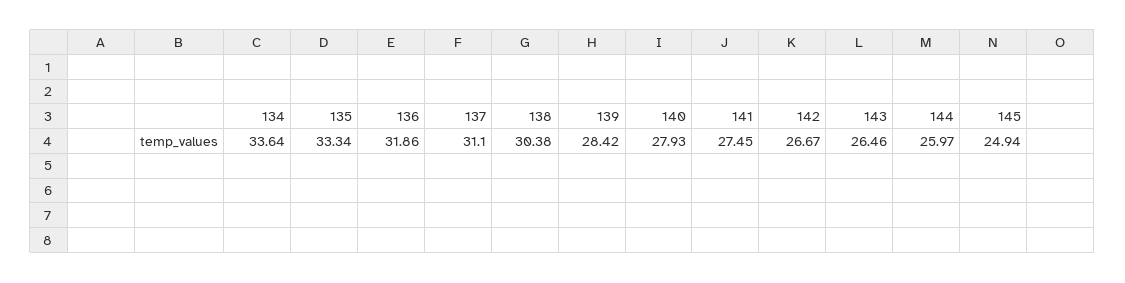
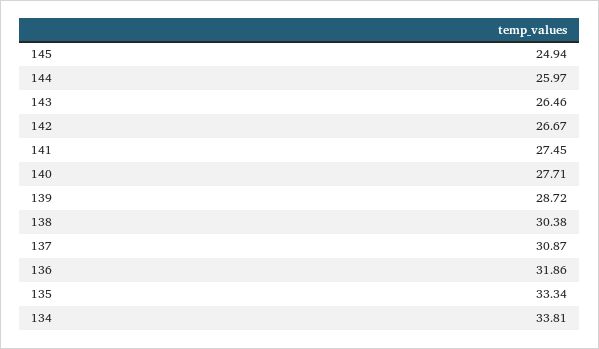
134: 33.64 -> 33.81
137: 31.1 -> 30.87
139: 28.42 -> 28.72
140: 27.93 -> 27.71

